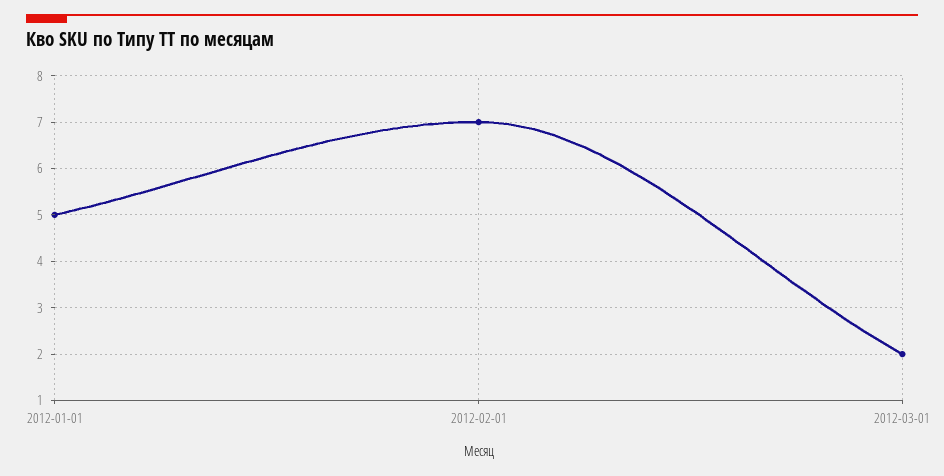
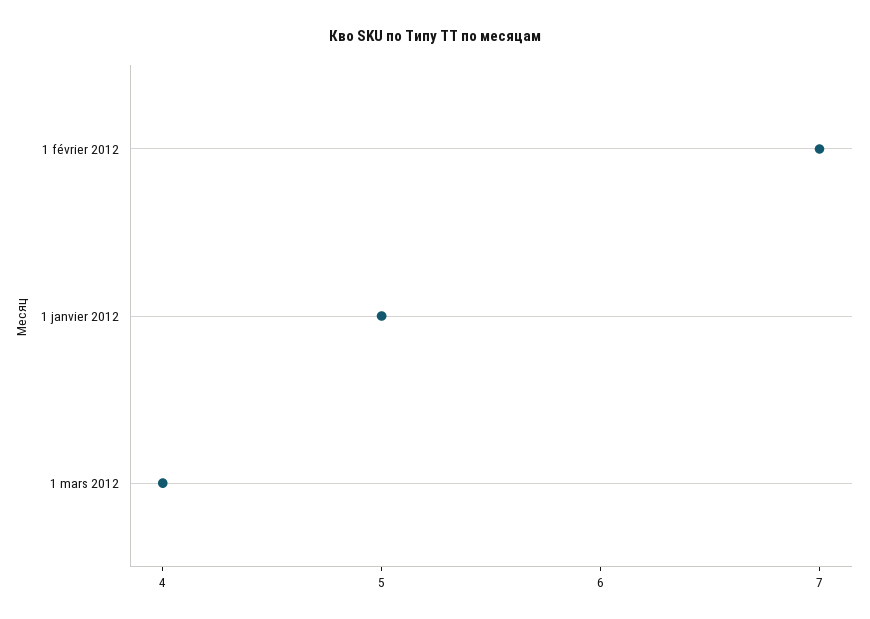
2012-03-01: 2 -> 4

